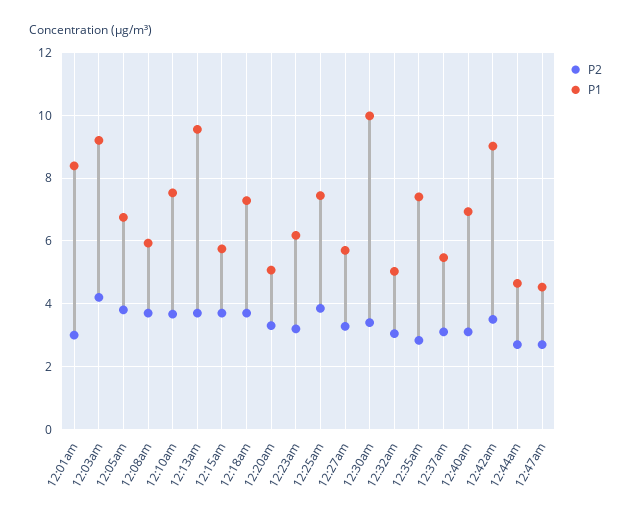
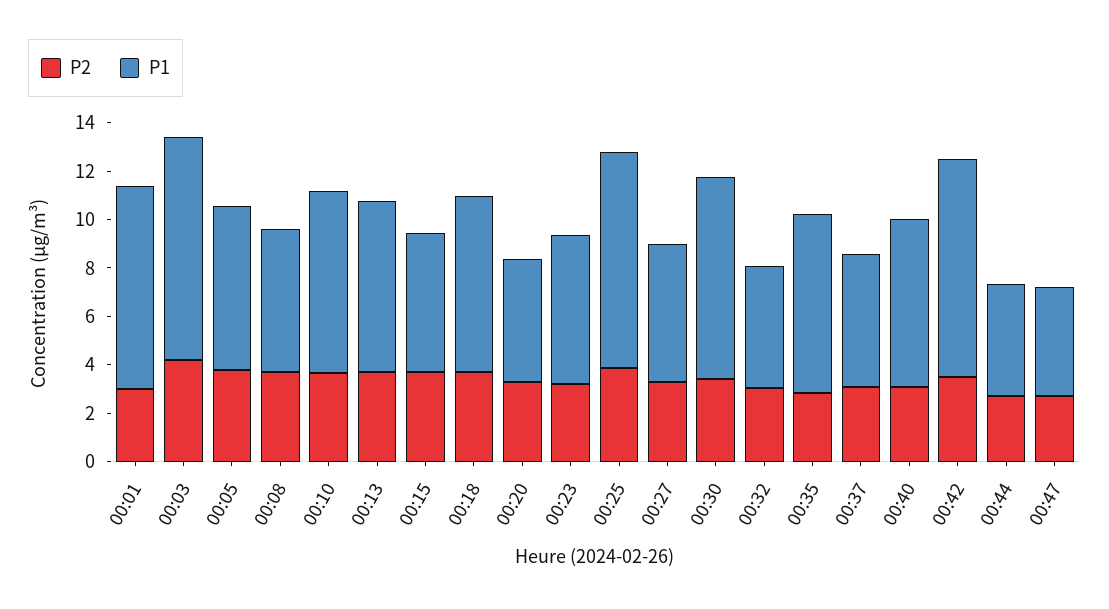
P1, 12:13am: 9.6 -> 7
P1, 12:25am: 7.4 -> 9
P1, 12:30am: 10 -> 8.5

